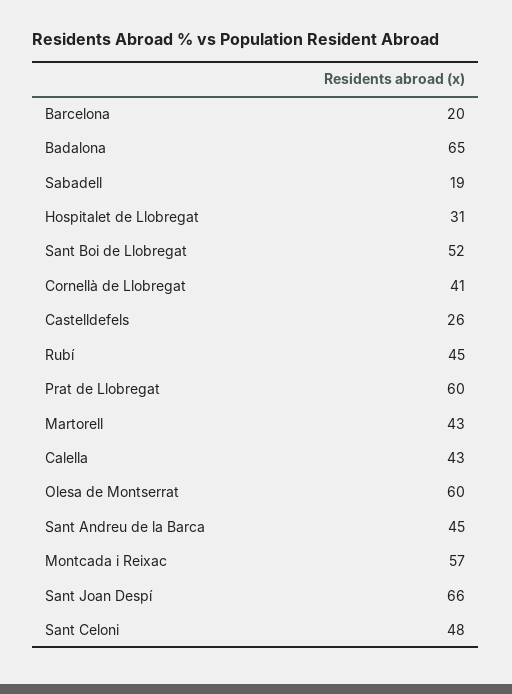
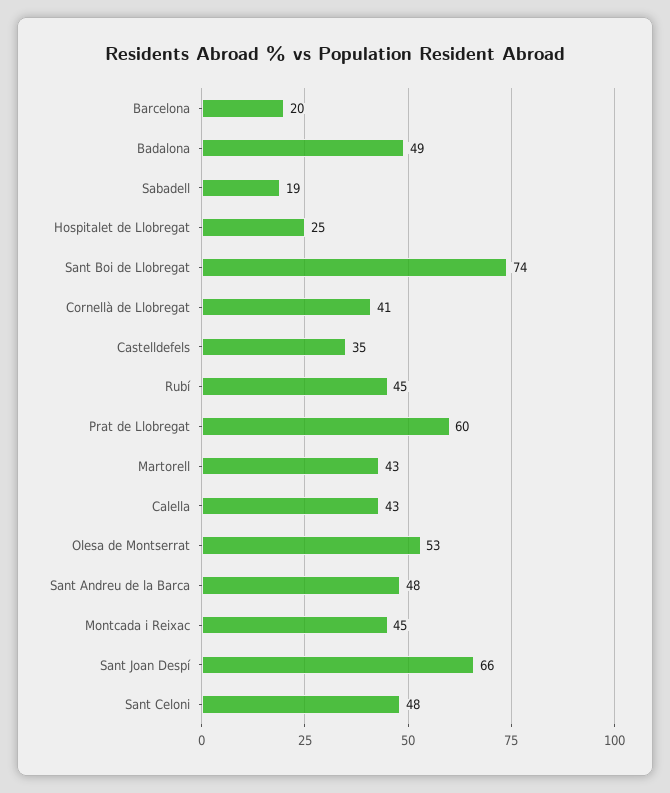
Badalona: 65 -> 49
Hospitalet de Llobregat: 31 -> 25
Sant Boi de Llobregat: 52 -> 74
Castelldefels: 26 -> 35
Olesa de Montserrat: 60 -> 53
Sant Andreu de la Barca: 45 -> 48
Montcada i Reixac: 57 -> 45

